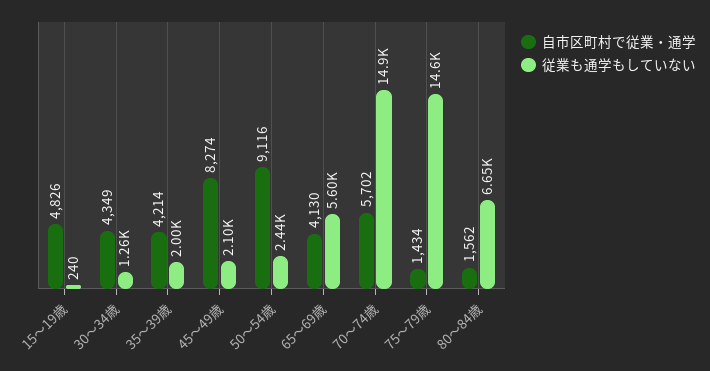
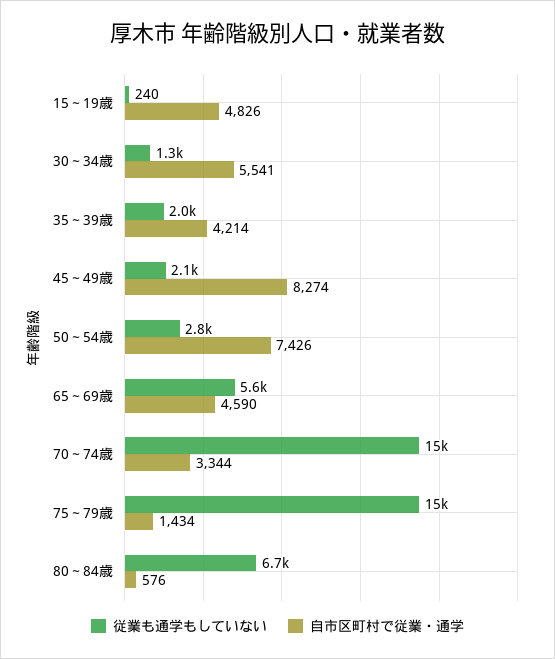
自市区町村で従業・通学, 30～34歳: 4349 -> 5541
自市区町村で従業・通学, 50～54歳: 9116 -> 7426
従業も通学もしていない, 50～54歳: 2440 -> 2800
自市区町村で従業・通学, 65～69歳: 4130 -> 4590
自市区町村で従業・通学, 70～74歳: 5702 -> 3344
自市区町村で従業・通学, 80～84歳: 1562 -> 576

